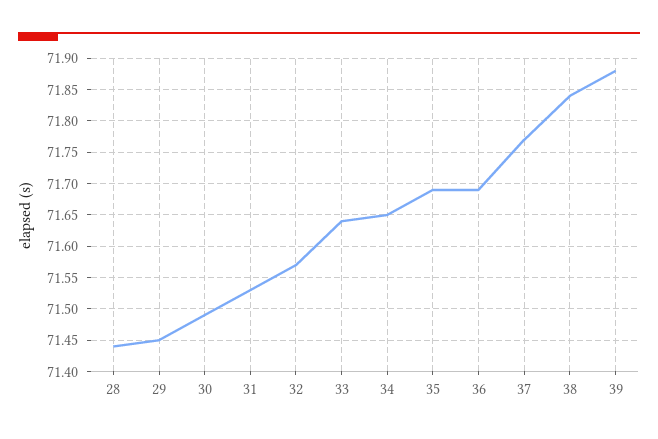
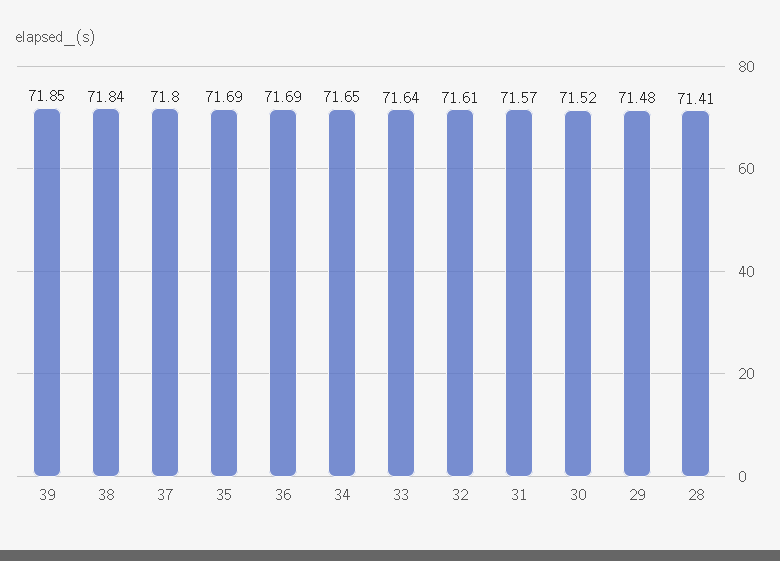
28: 71.44 -> 71.41
29: 71.45 -> 71.48
30: 71.49 -> 71.52
31: 71.53 -> 71.57
32: 71.57 -> 71.61
37: 71.77 -> 71.8
39: 71.88 -> 71.85

